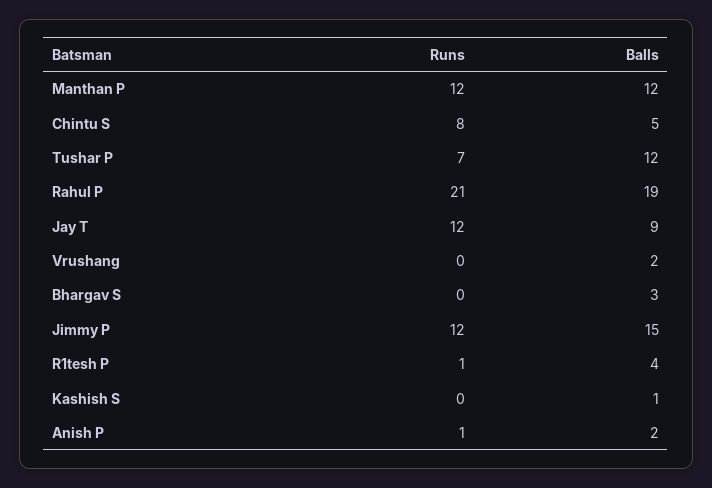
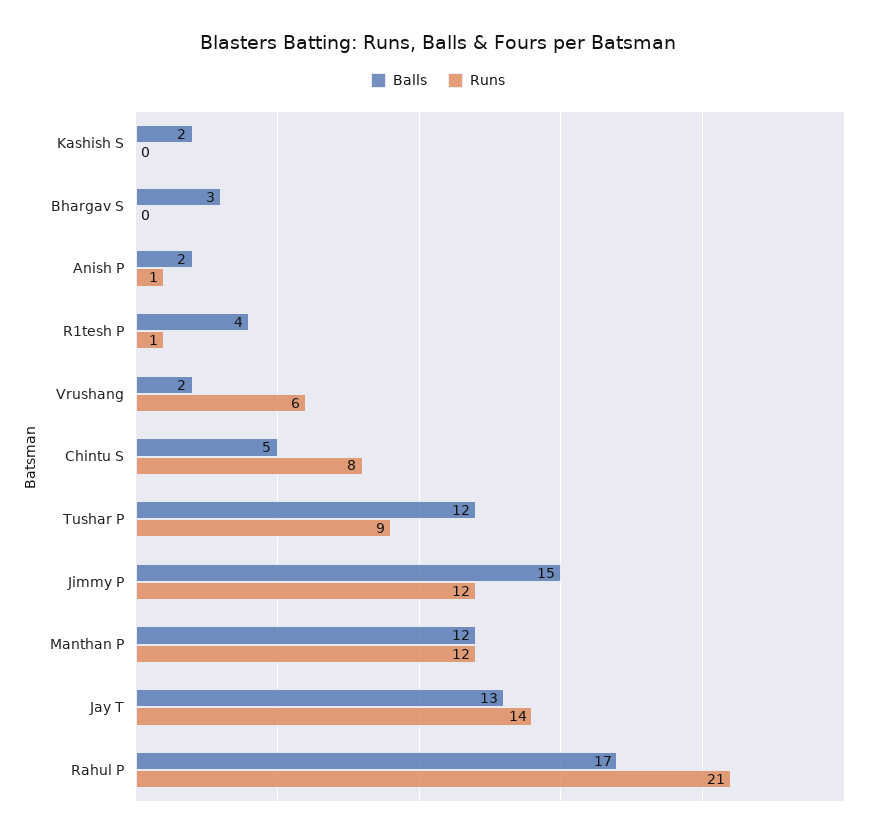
Runs, Tushar P: 7 -> 9
Balls, Rahul P: 19 -> 17
Runs, Jay T: 12 -> 14
Balls, Jay T: 9 -> 13
Runs, Vrushang: 0 -> 6
Balls, Kashish S: 1 -> 2

